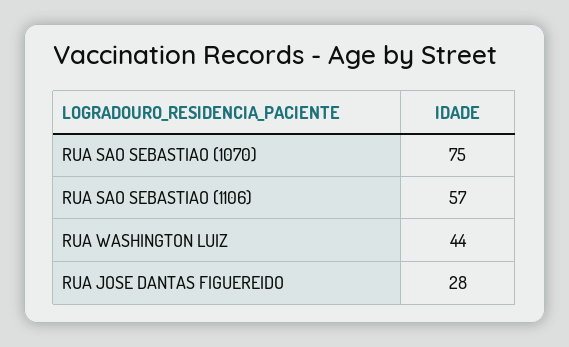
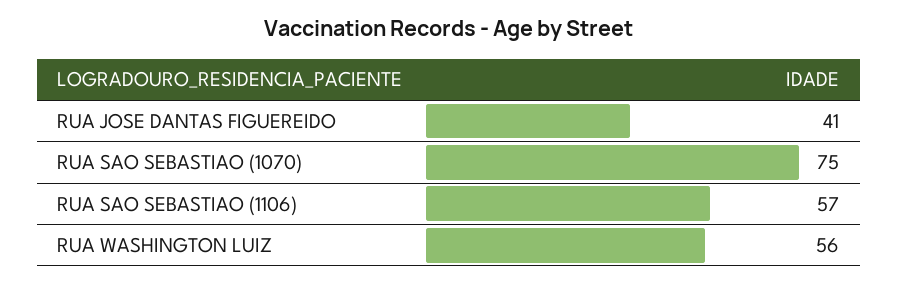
RUA WASHINGTON LUIZ: 44 -> 56
RUA JOSE DANTAS FIGUEREIDO: 28 -> 41

